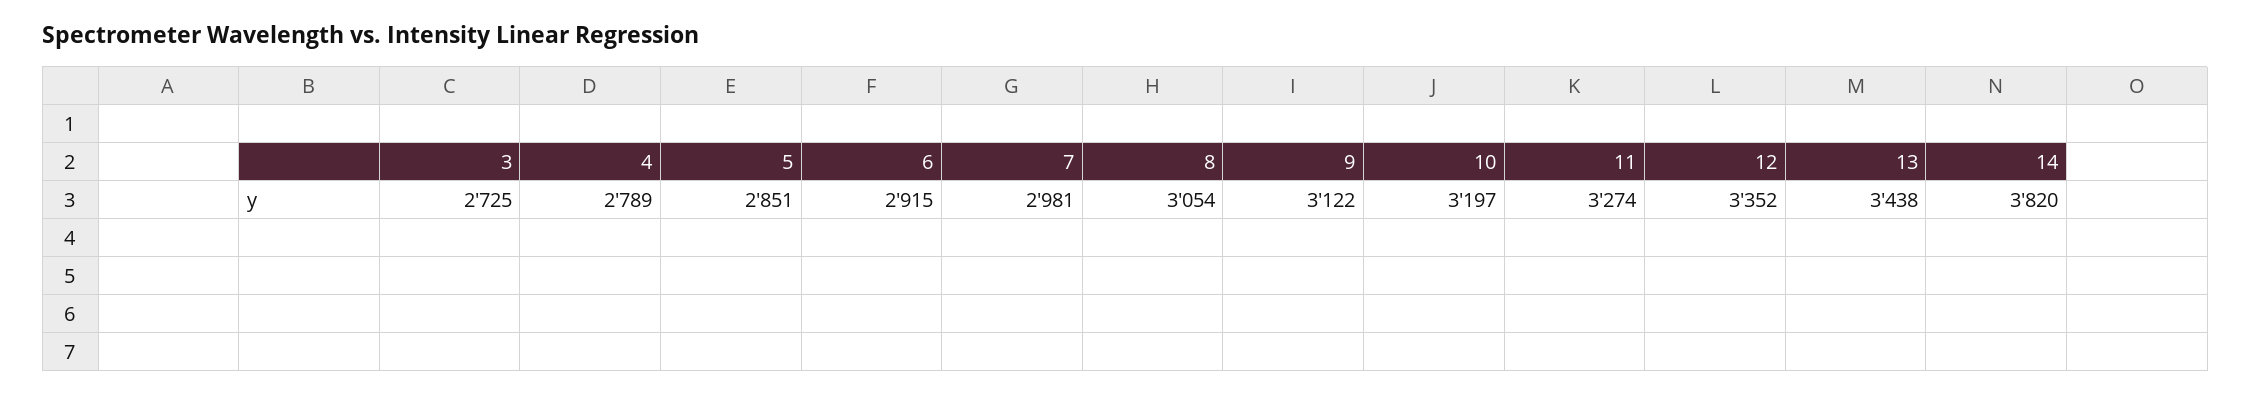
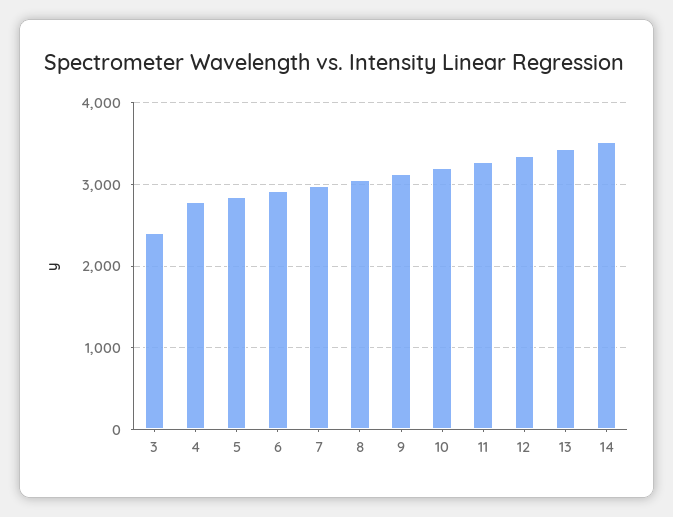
3: 2725 -> 2400
14: 3820 -> 3500

